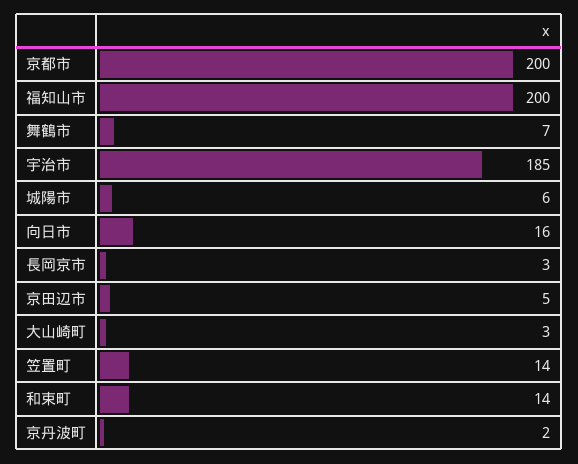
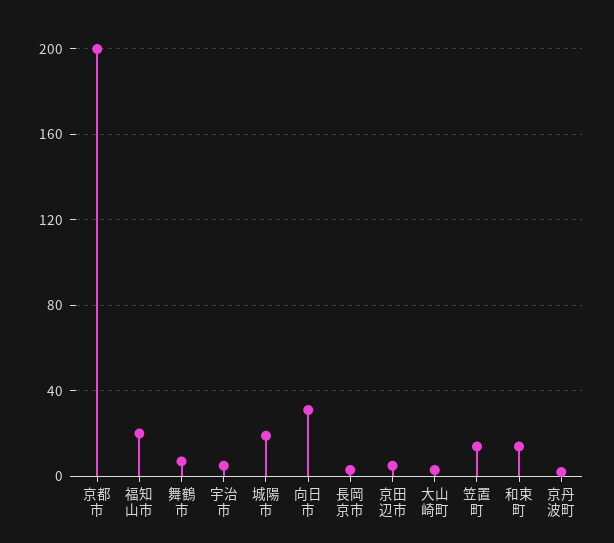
福知山市: 200 -> 20
宇治市: 185 -> 5
城陽市: 6 -> 20
向日市: 16 -> 30

